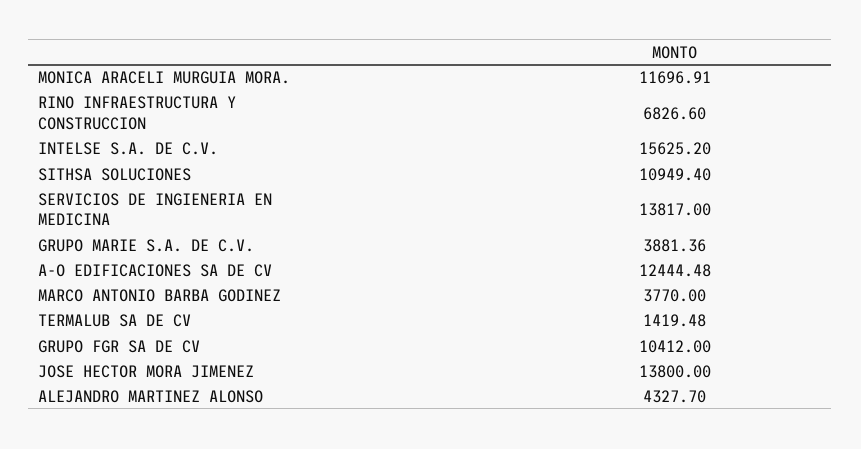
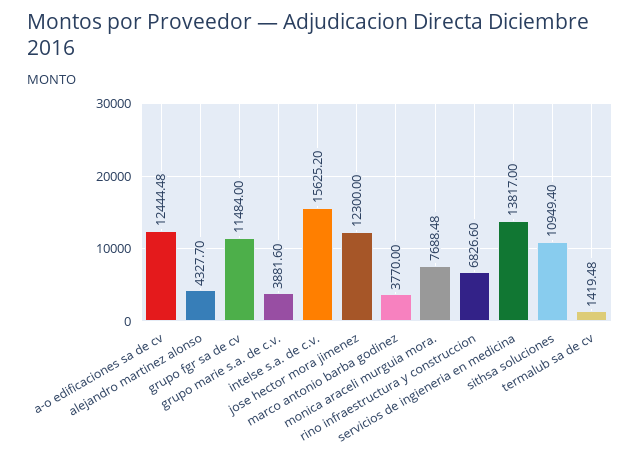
MONICA ARACELI MURGUIA MORA.: 11696.91 -> 7688.48
GRUPO MARIE S.A. DE C.V.: 3881.36 -> 3881.6
GRUPO FGR SA DE CV: 10412 -> 11484
JOSE HECTOR MORA JIMENEZ: 13800 -> 12300

